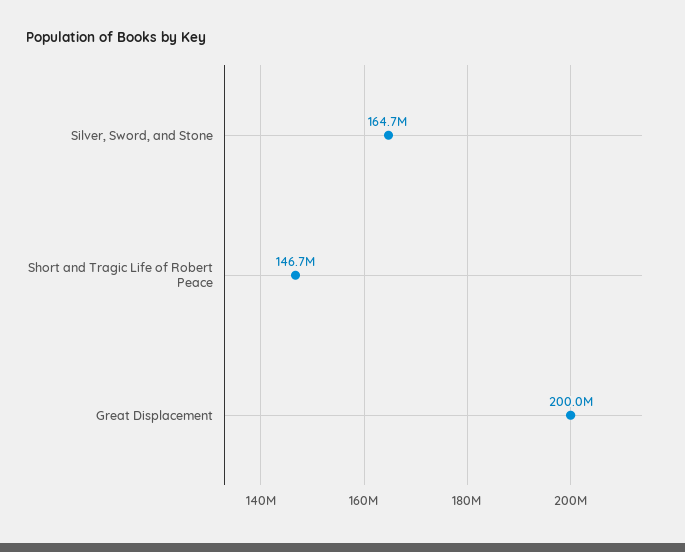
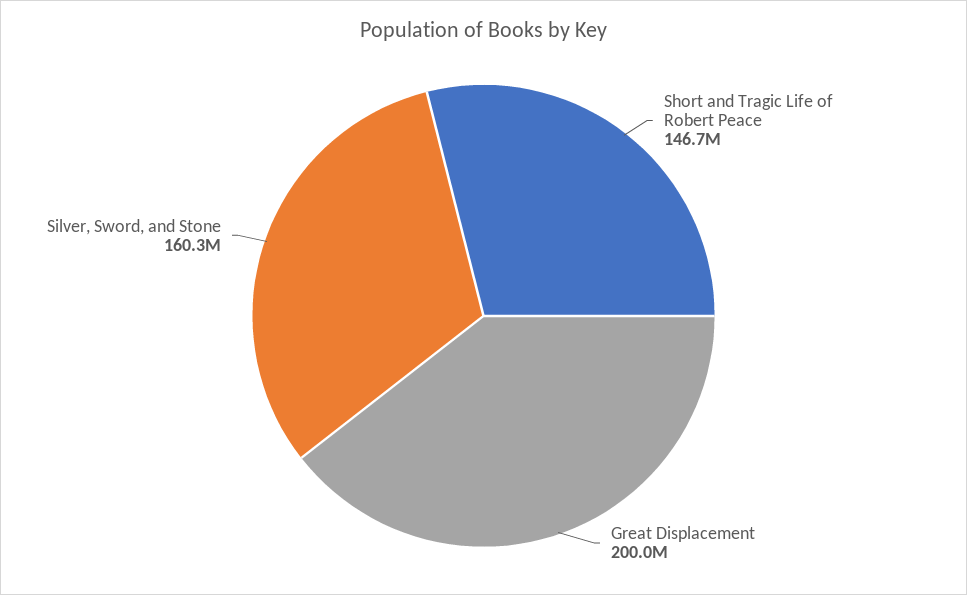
Silver, Sword, and Stone: 164700000 -> 160300000

